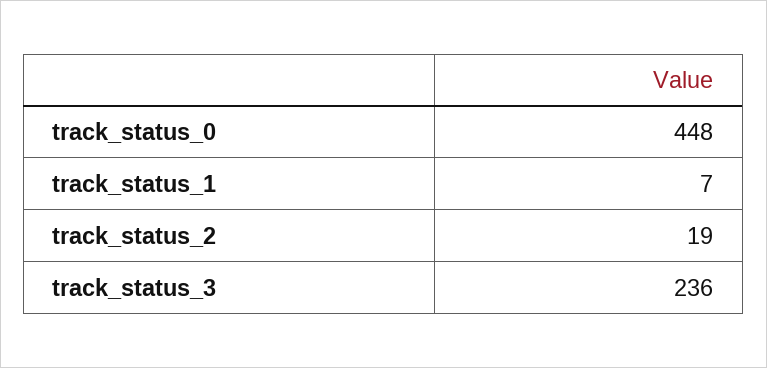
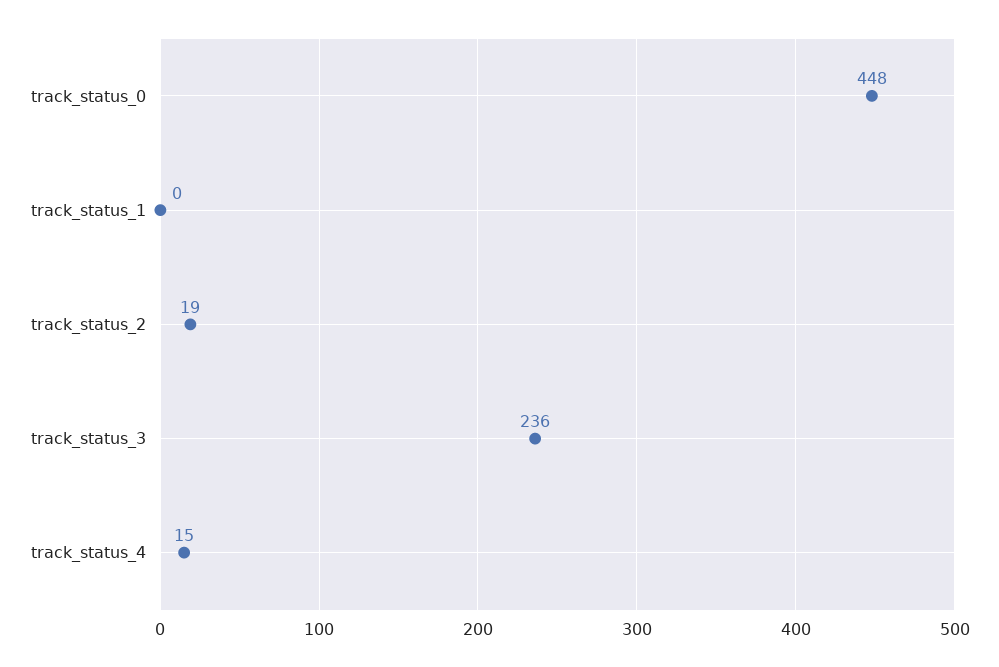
track_status_1: 7 -> 0
track_status_4: none -> 15

